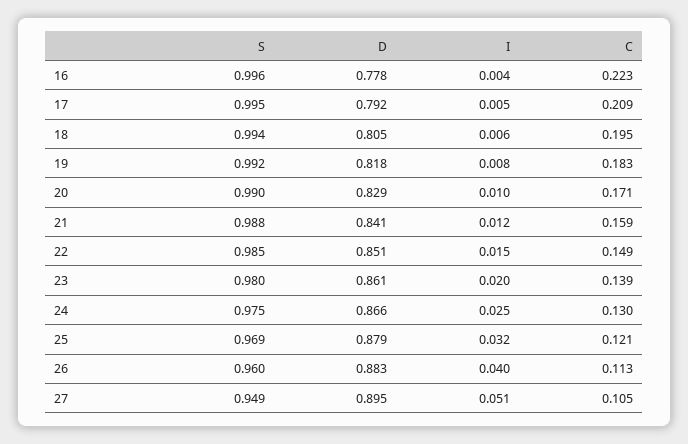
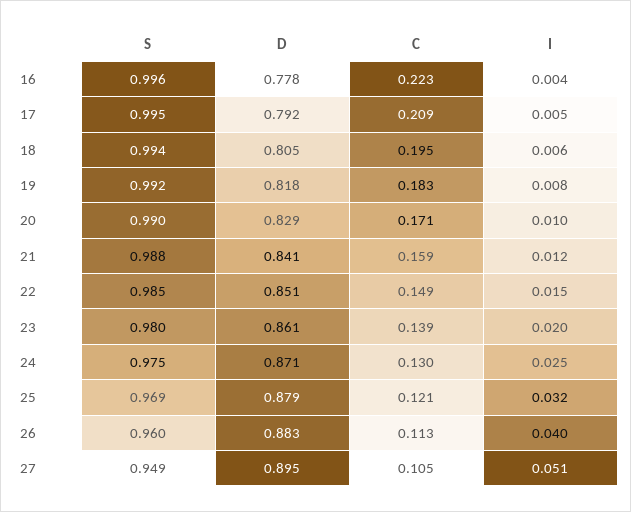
D, 24: 0.866 -> 0.871

